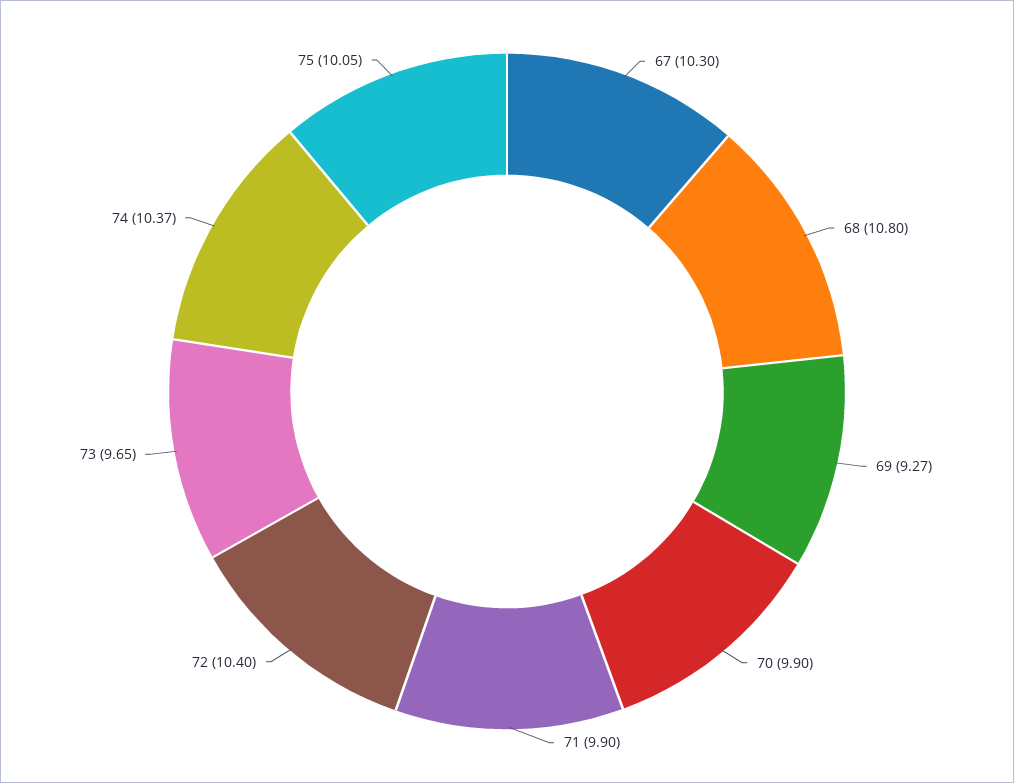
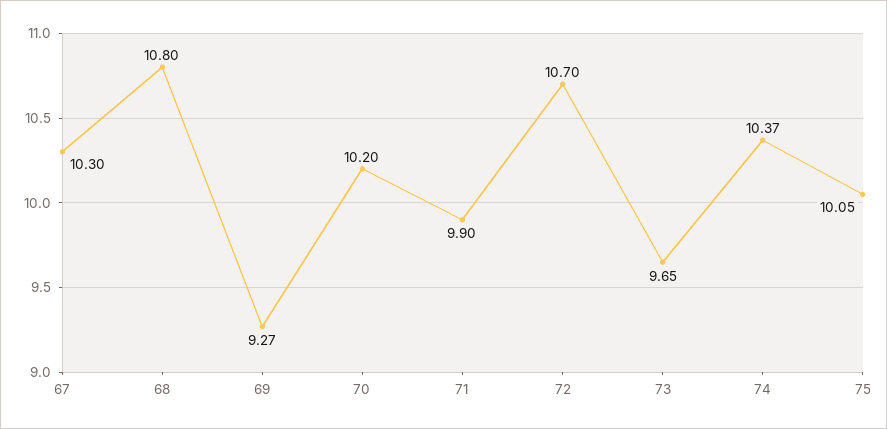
70: 9.9 -> 10.2
72: 10.4 -> 10.7

